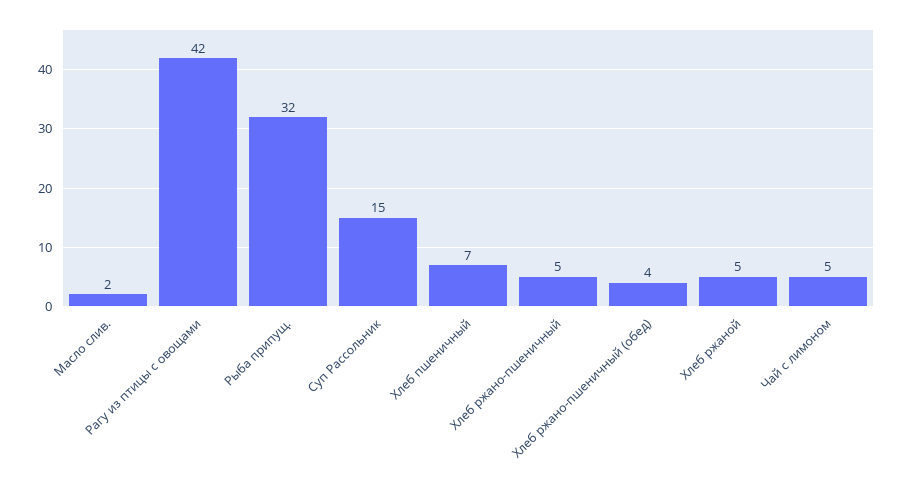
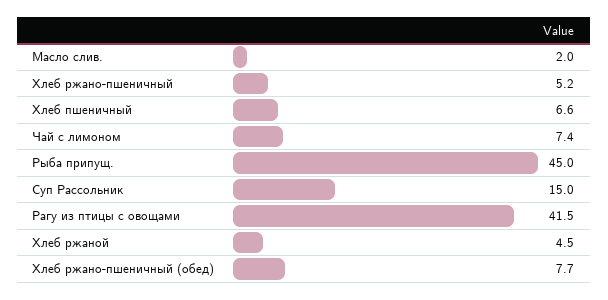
Рыба припущ.: 32 -> 45
Хлеб ржано-пшеничный (обед): 4 -> 7.7
Чай с лимоном: 5 -> 7.4

